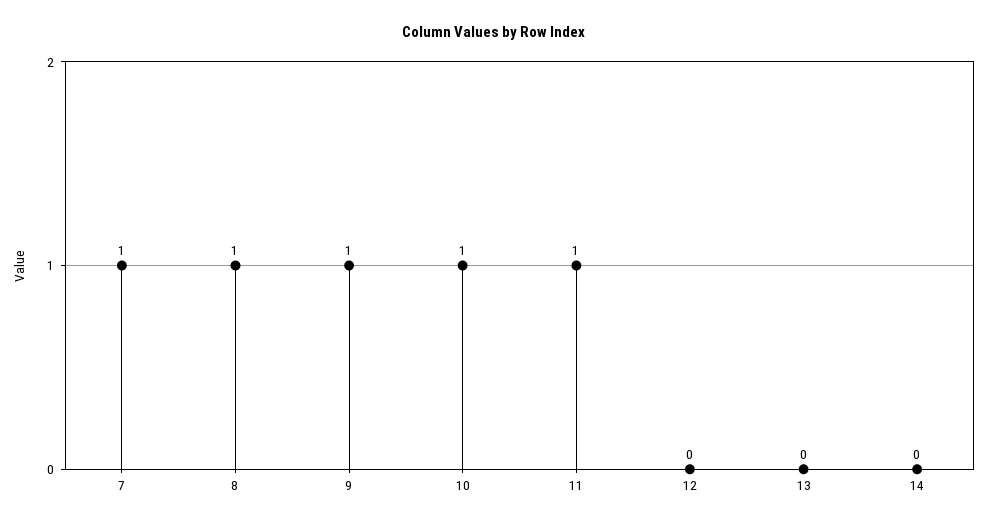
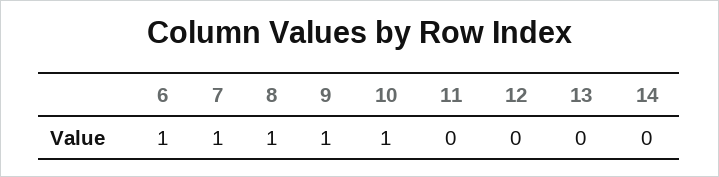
11: 1 -> 0
6: none -> 1

